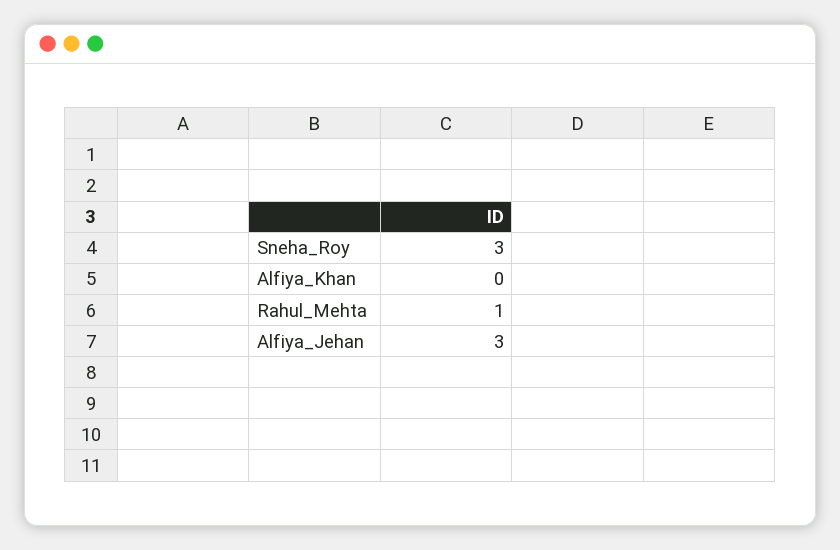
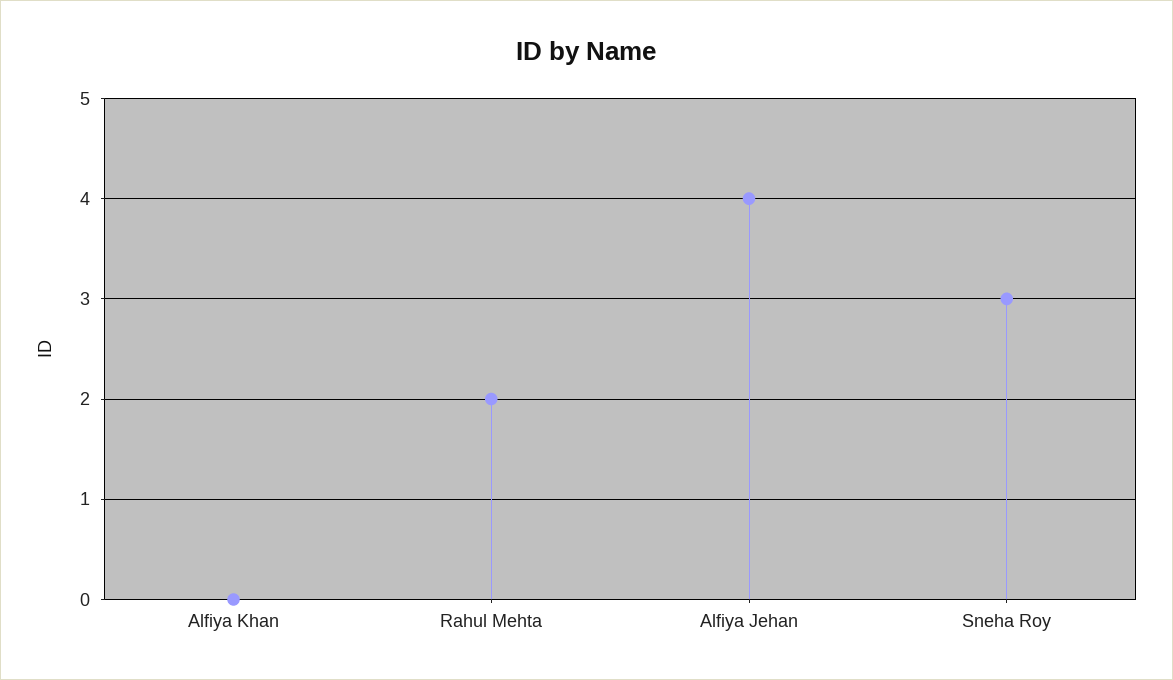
Rahul_Mehta: 1 -> 2
Alfiya_Jehan: 3 -> 4

